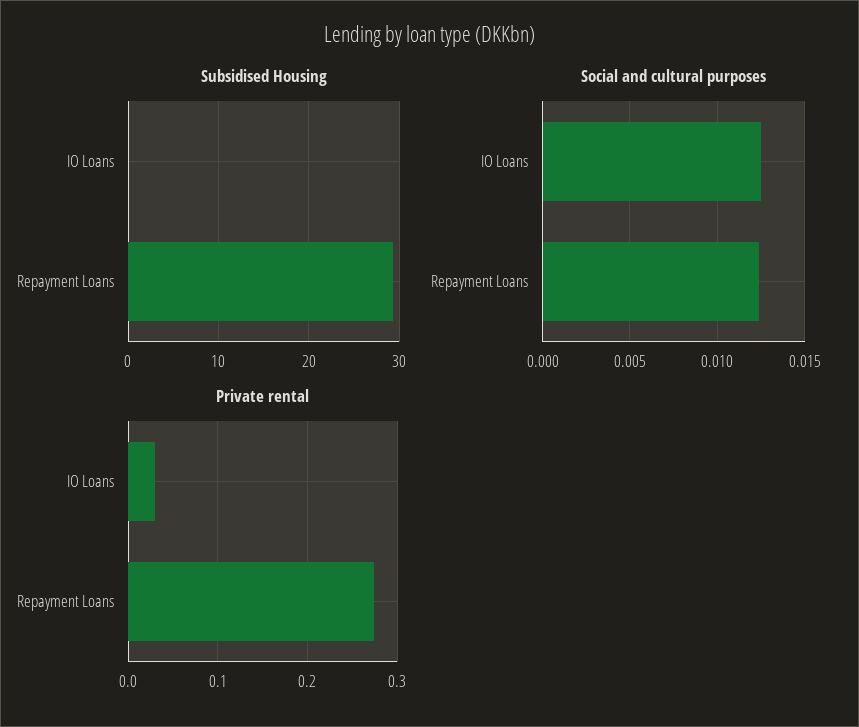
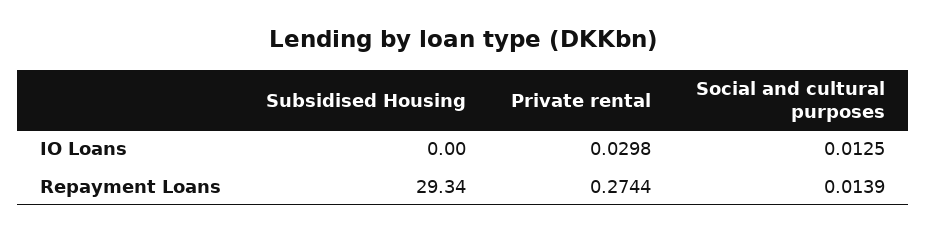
Social and cultural purposes, Repayment Loans: 0.0125 -> 0.0139

